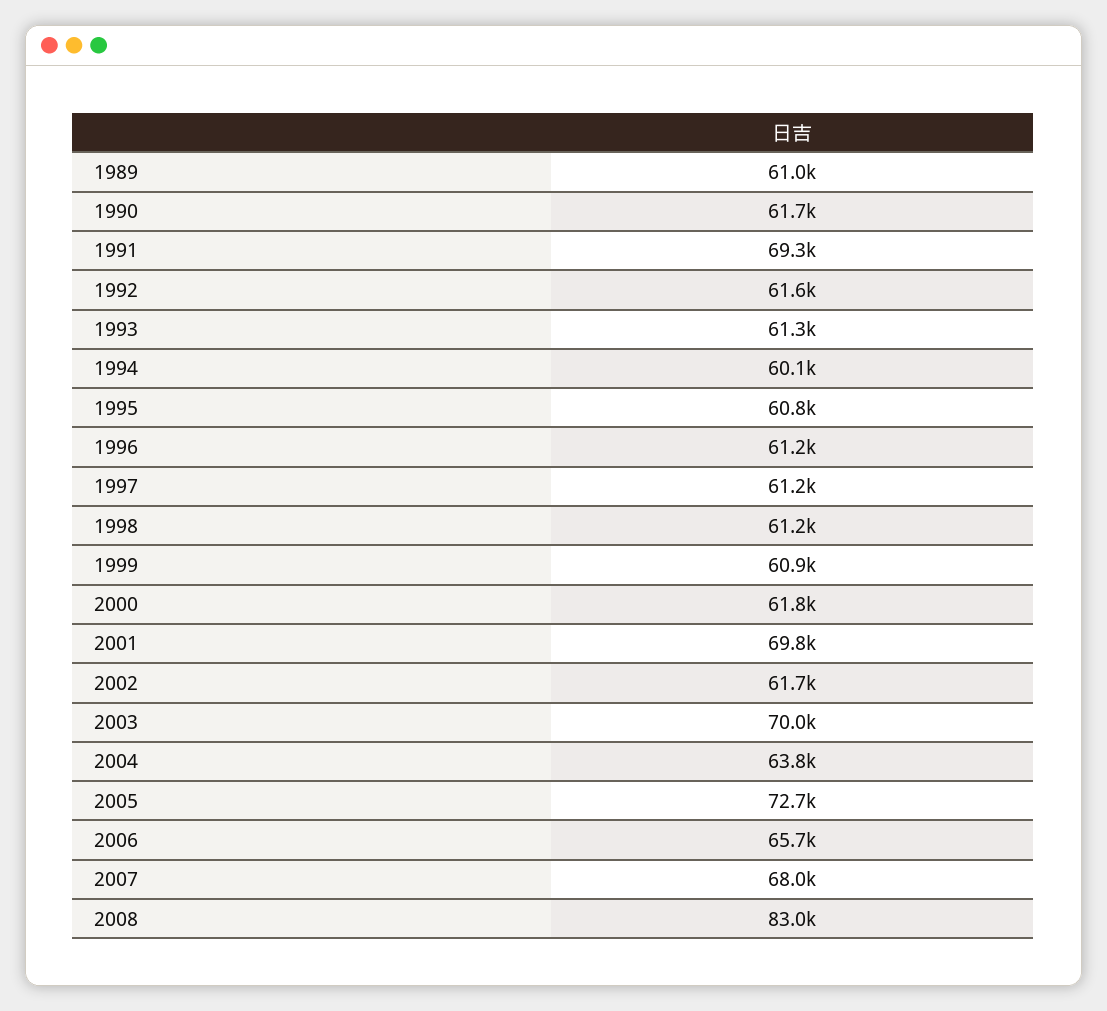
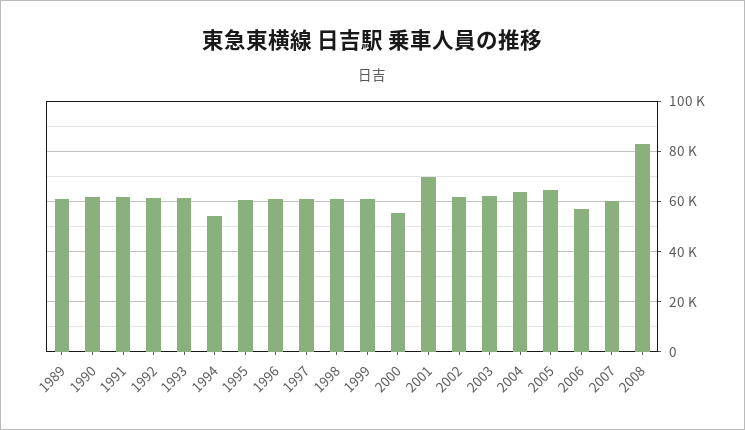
1991: 69300 -> 62500
1994: 60100 -> 55000
2000: 61800 -> 55000
2003: 70000 -> 62500
2005: 72700 -> 65000
2006: 65700 -> 57500
2007: 68000 -> 60000

